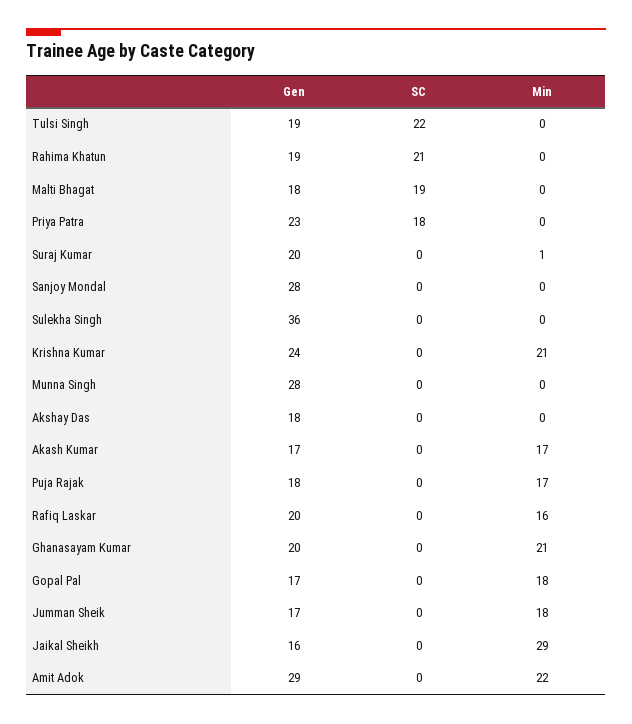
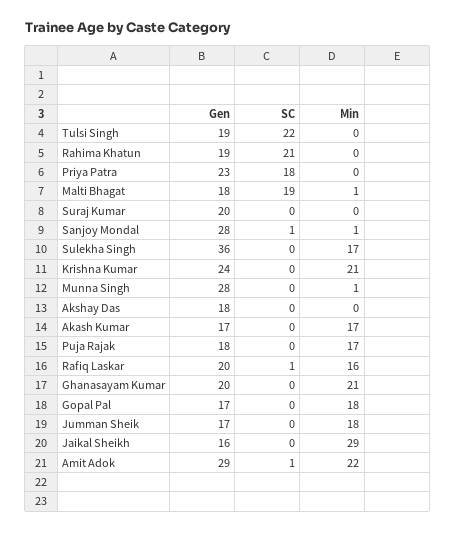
Min, Malti Bhagat: 0 -> 1
Min, Suraj Kumar: 1 -> 0
SC, Sanjoy Mondal: 0 -> 1
Min, Sanjoy Mondal: 0 -> 1
Min, Sulekha Singh: 0 -> 17
Min, Munna Singh: 0 -> 1
SC, Rafiq Laskar: 0 -> 1
SC, Amit Adok: 0 -> 1

